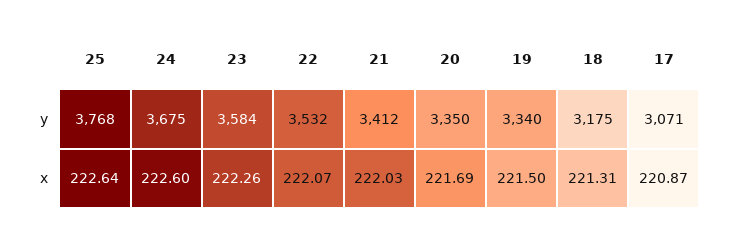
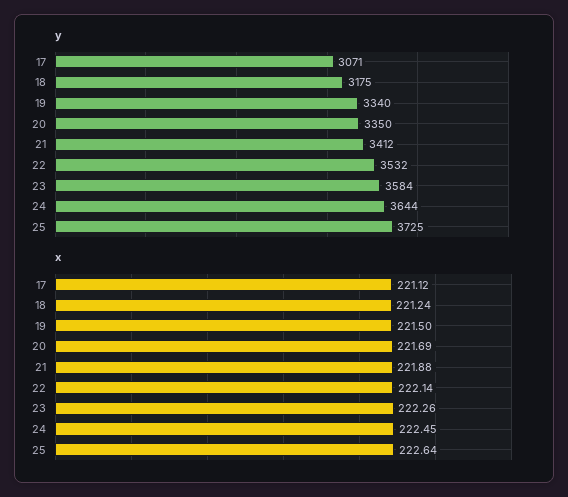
y, 25: 3768 -> 3725
y, 24: 3675 -> 3644
x, 24: 222.6 -> 222.45
x, 22: 222.07 -> 222.14
x, 21: 222.03 -> 221.88
x, 18: 221.31 -> 221.24
x, 17: 220.87 -> 221.12

